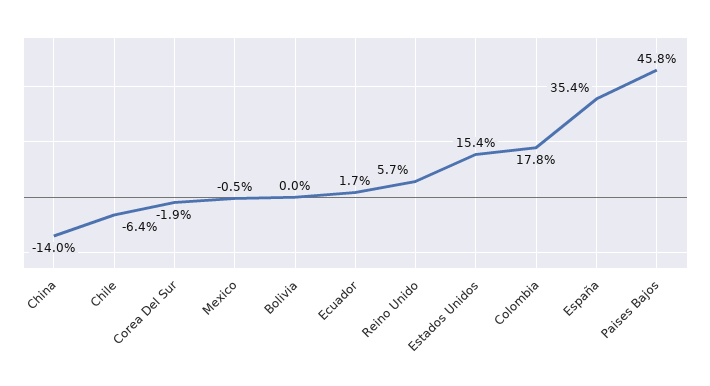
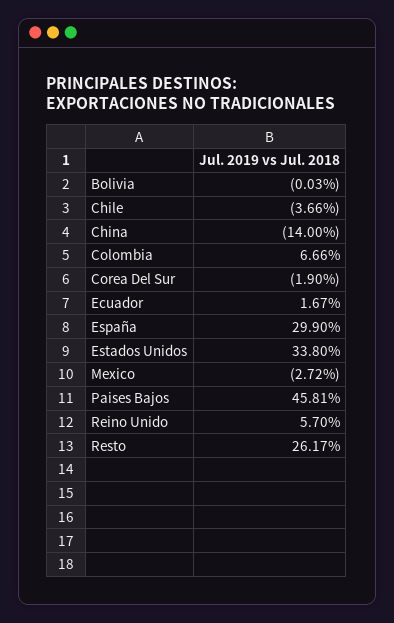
Chile: -6.4 -> -3.66
Mexico: -0.5 -> -2.72
Estados Unidos: 15.4 -> 33.8
Colombia: 17.8 -> 6.66
España: 35.4 -> 29.9
Resto: none -> 26.17

